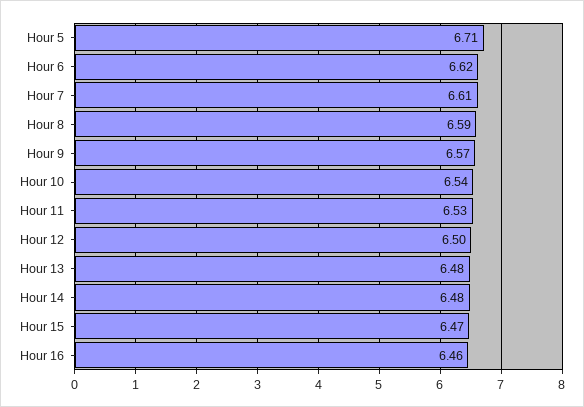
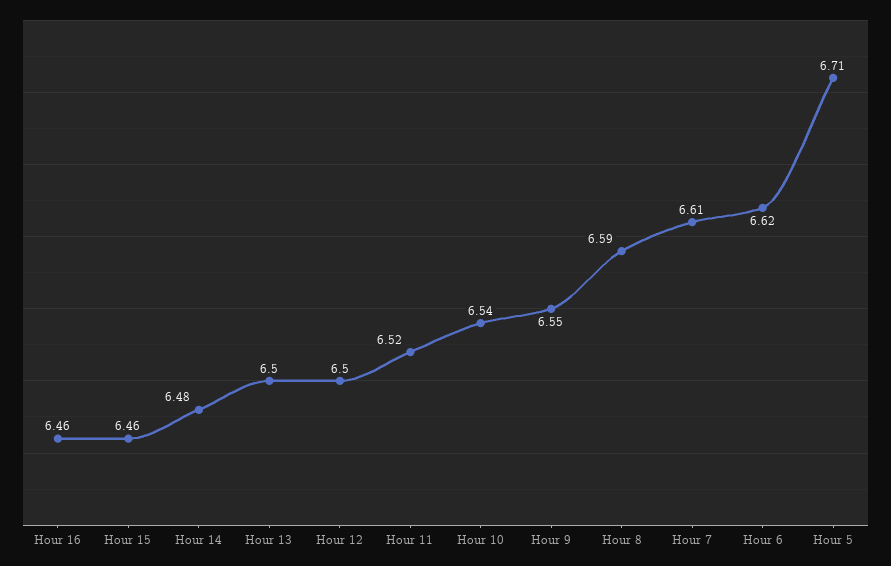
Hour 9: 6.57 -> 6.55
Hour 11: 6.53 -> 6.52
Hour 13: 6.48 -> 6.5
Hour 15: 6.47 -> 6.46

